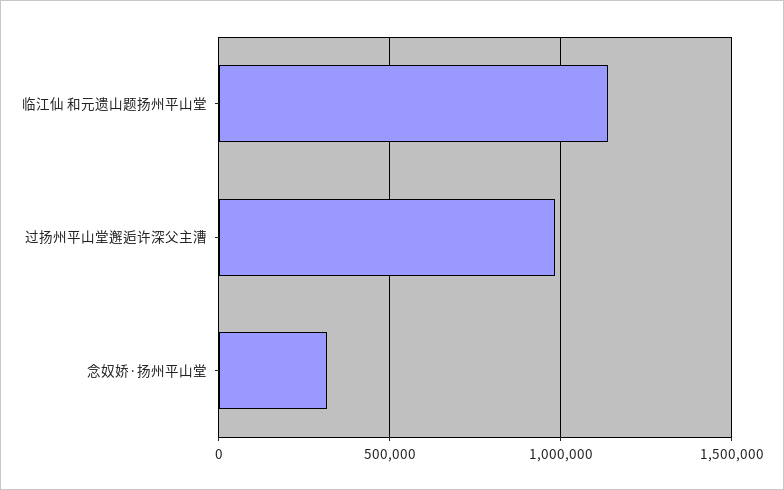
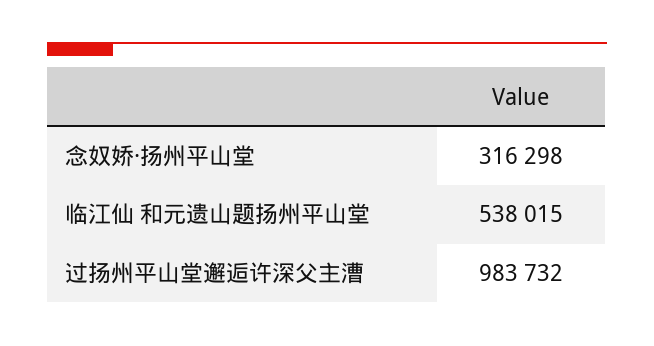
临江仙 和元遗山题扬州平山堂: 1150000 -> 538015

